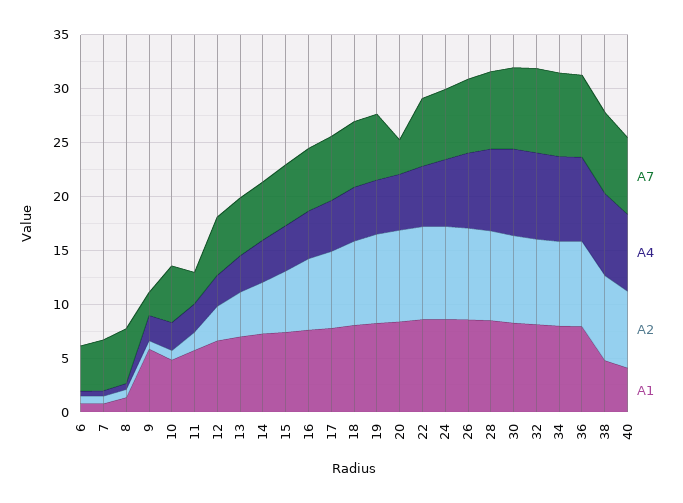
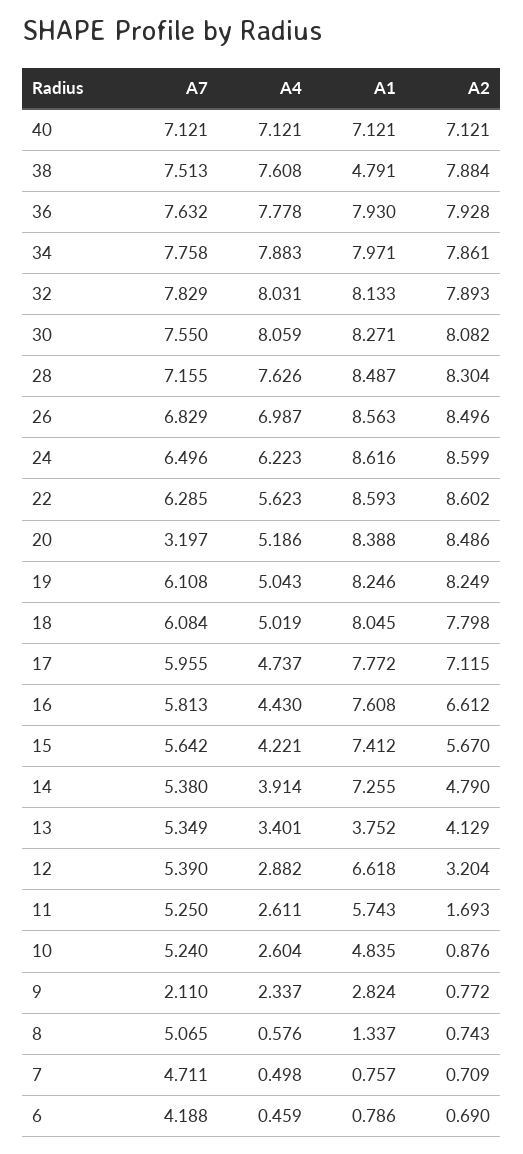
A1, 9: 6 -> 2.824
A7, 11: 3 -> 5.25
A1, 13: 7 -> 3.752
A1, 40: 4 -> 7.121

